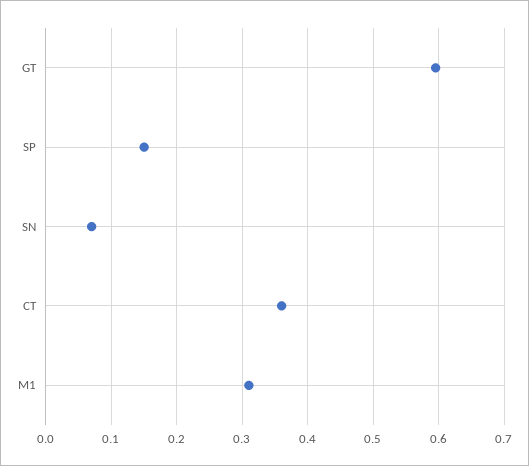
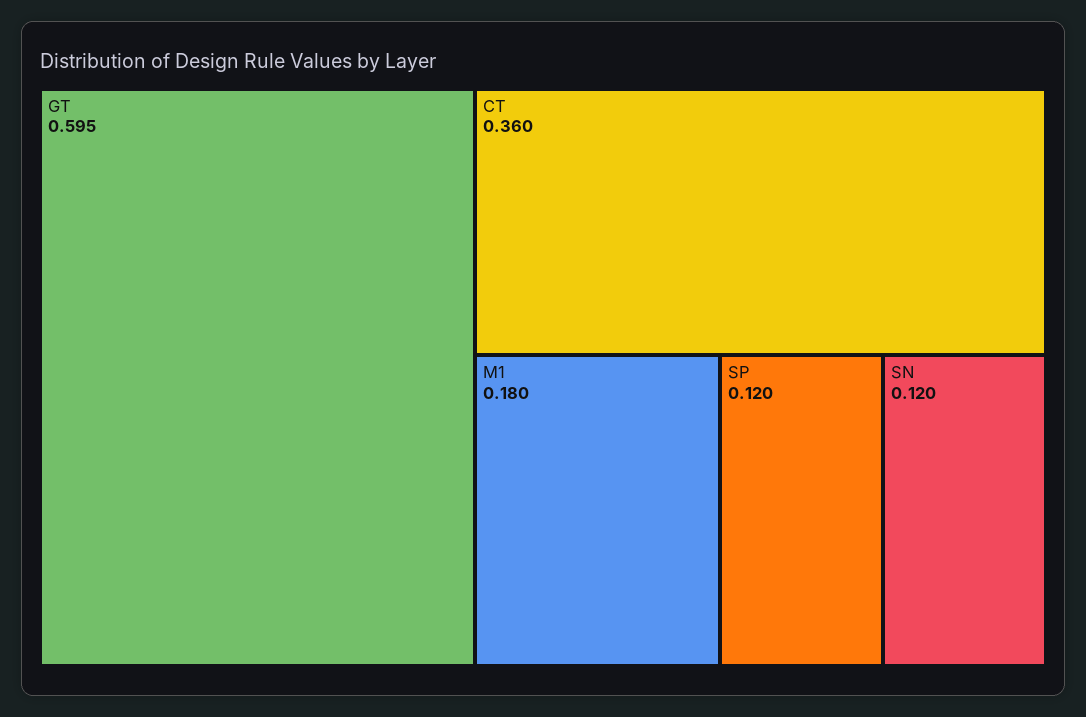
SP: 0.15 -> 0.12
SN: 0.07 -> 0.12
M1: 0.31 -> 0.18

